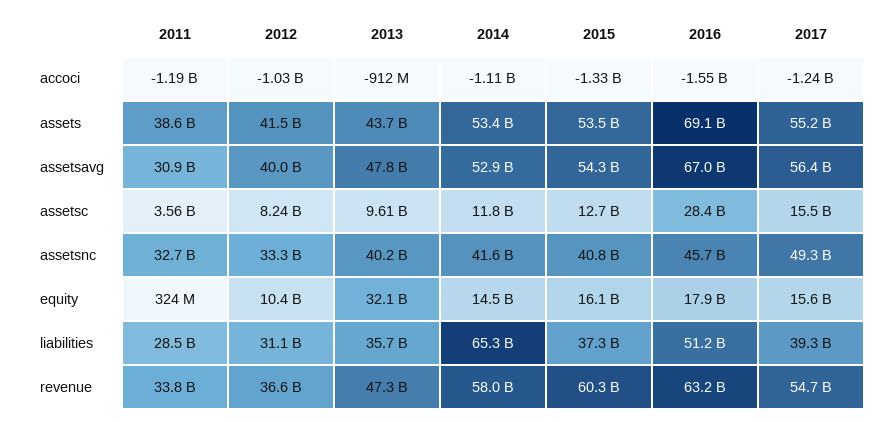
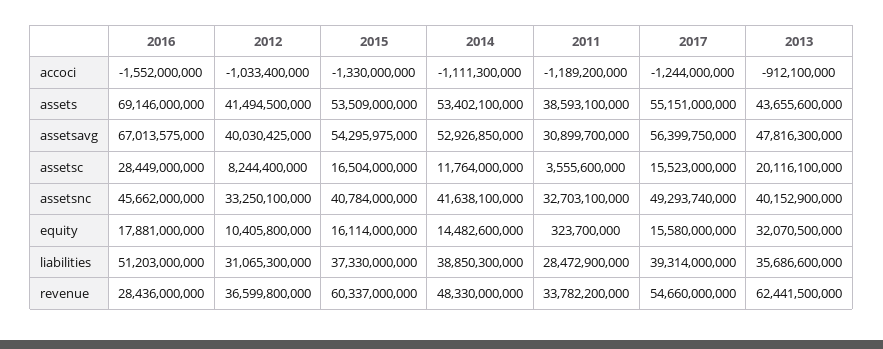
2013, assetsc: 9610000000 -> 20116100000
2015, assetsc: 12700000000 -> 16504000000
2014, liabilities: 65300000000 -> 38850300000
2013, revenue: 47300000000 -> 62441500000
2014, revenue: 58000000000 -> 48330000000
2016, revenue: 63200000000 -> 28436000000

